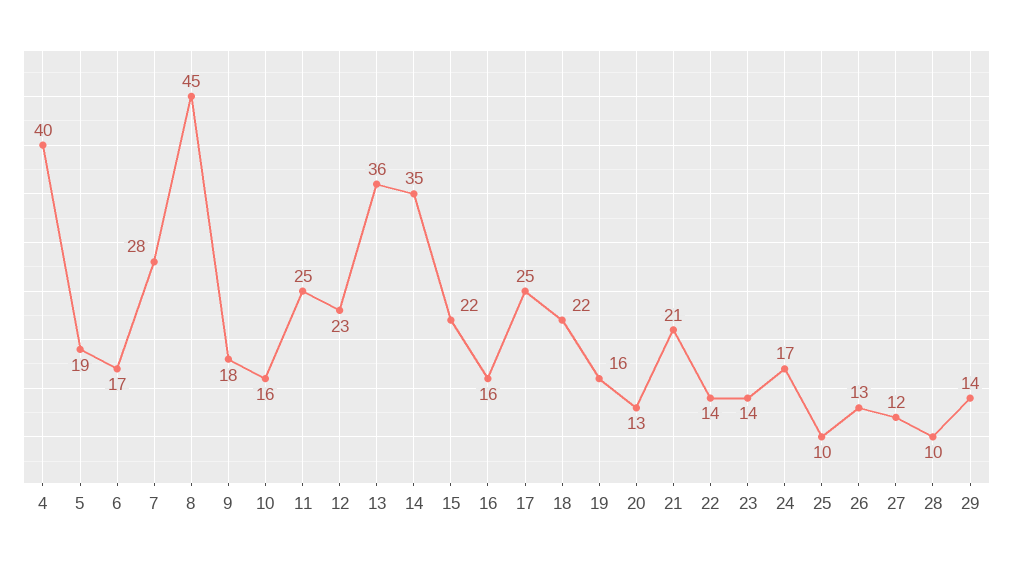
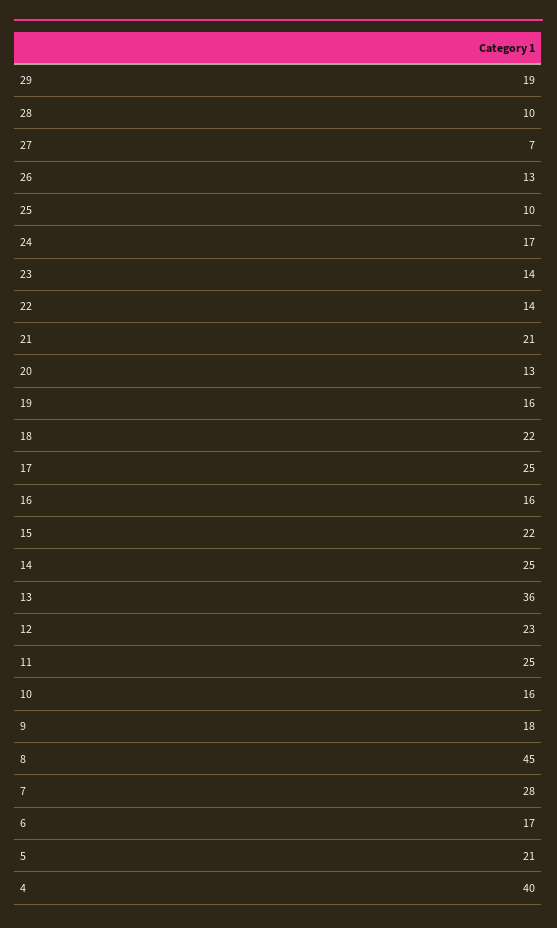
5: 19 -> 21
14: 35 -> 25
27: 12 -> 7
29: 14 -> 19

